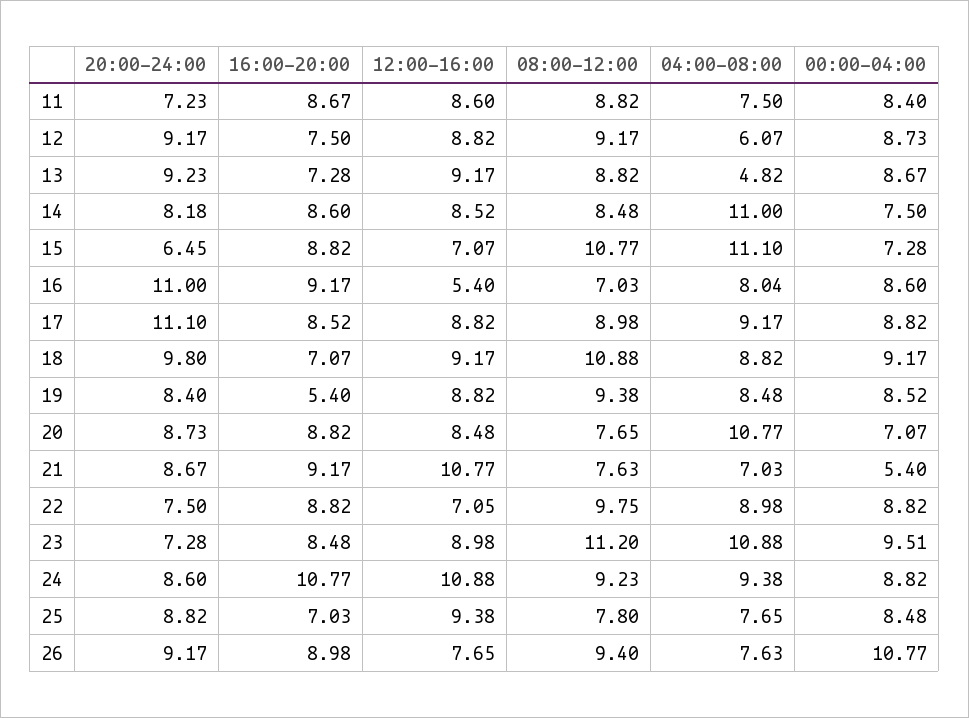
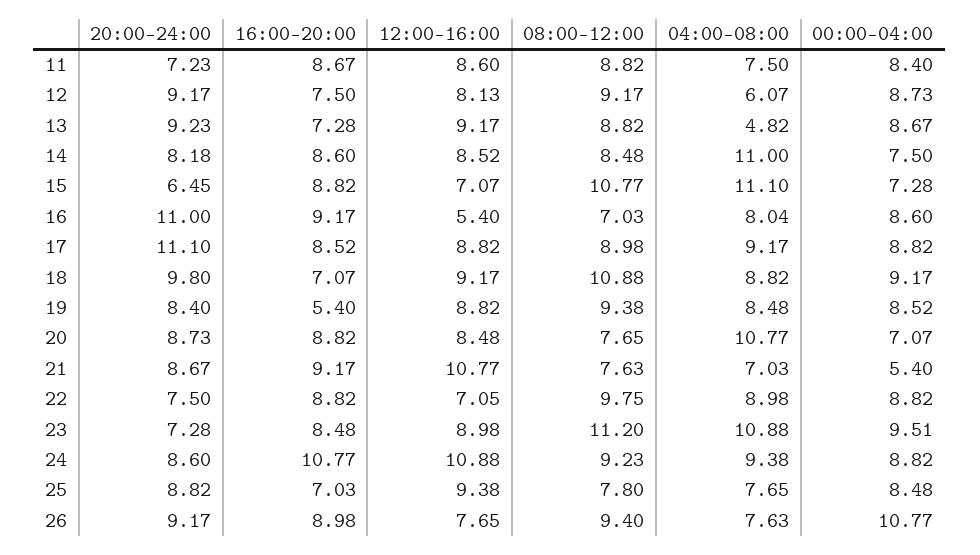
12:00-16:00, 12: 8.82 -> 8.13

